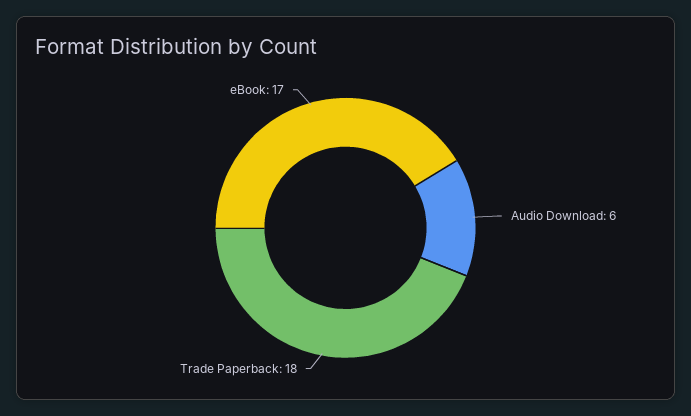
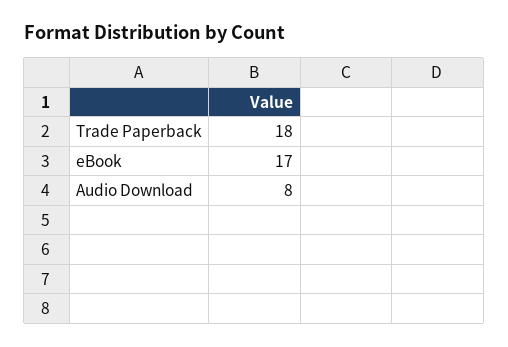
Audio Download: 6 -> 8

